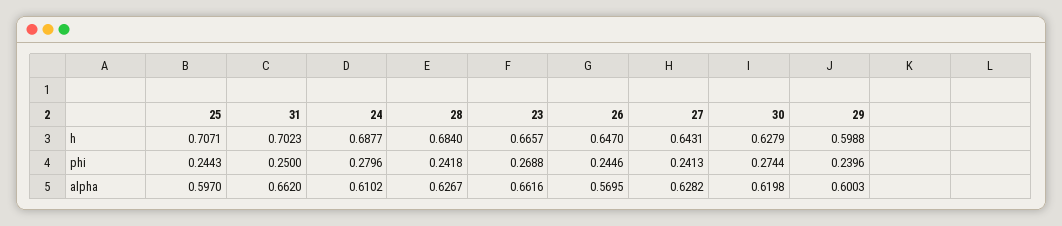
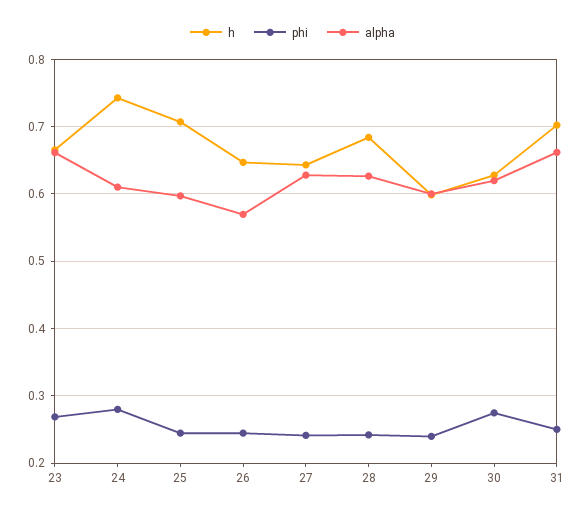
h, 24: 0.6877 -> 0.74

